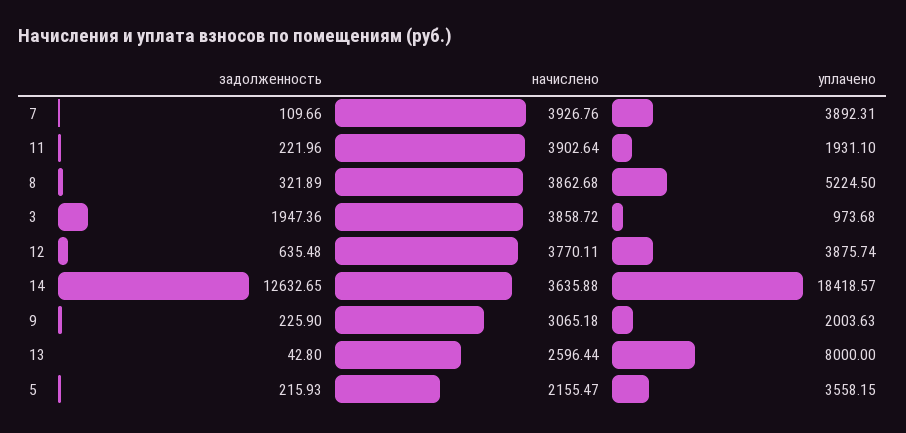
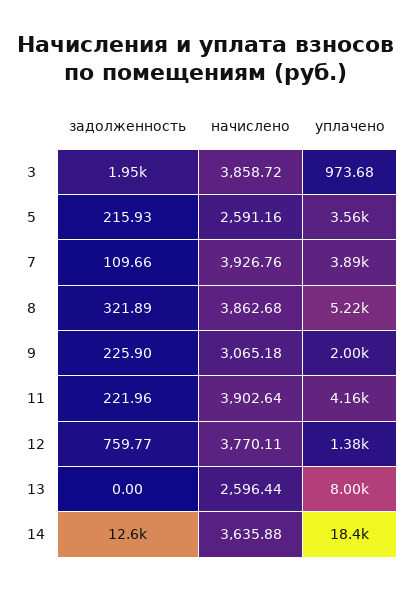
уплачено, 11: 1931.1 -> 4160
задолженность, 12: 635.48 -> 759.77
уплачено, 12: 3875.74 -> 1380
задолженность, 13: 42.8 -> 0
начислено, 5: 2155.47 -> 2591.16

